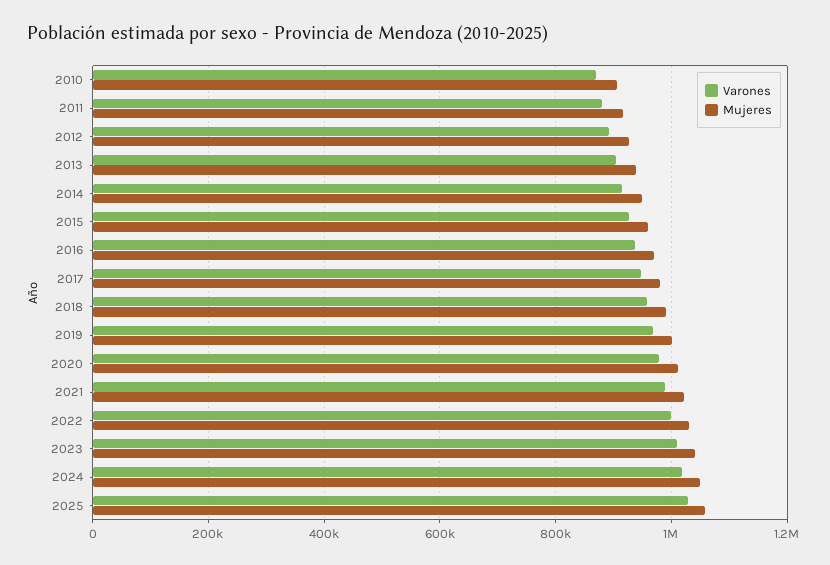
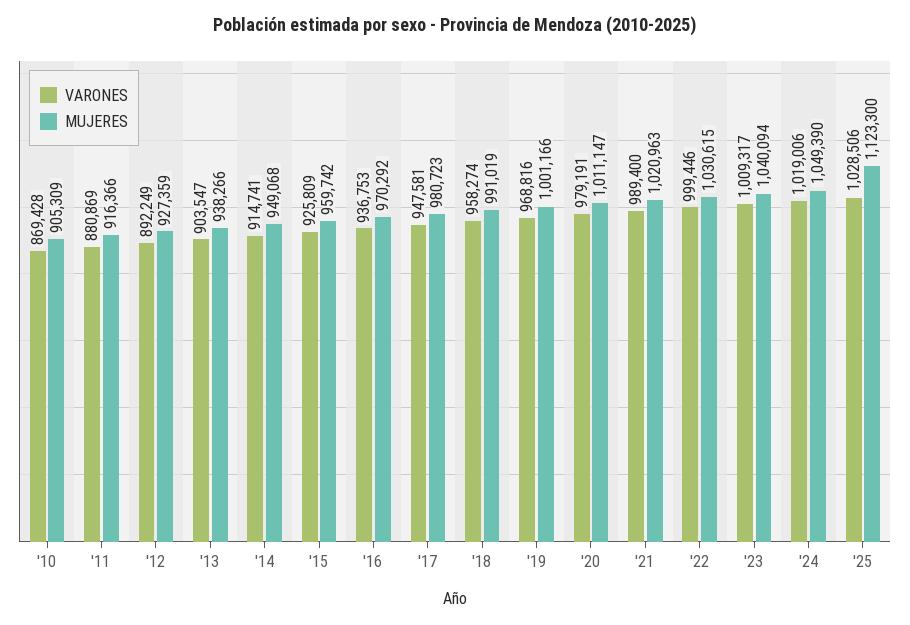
Mujeres, 2025: 1060000 -> 1123300

